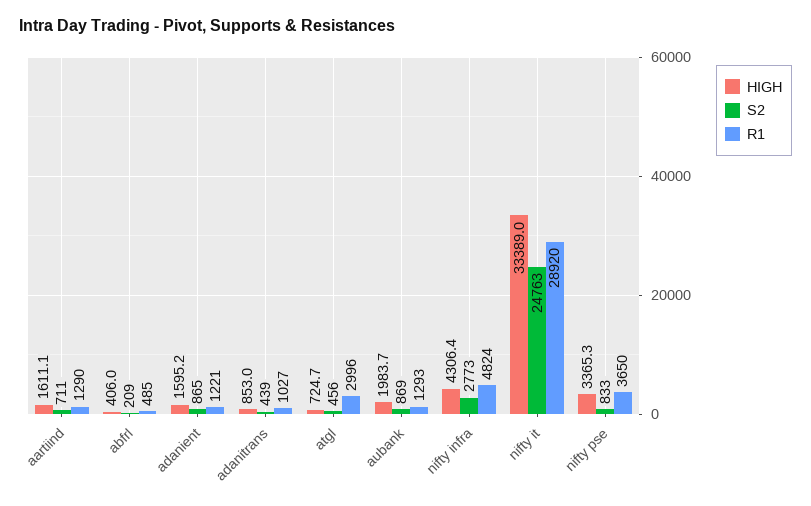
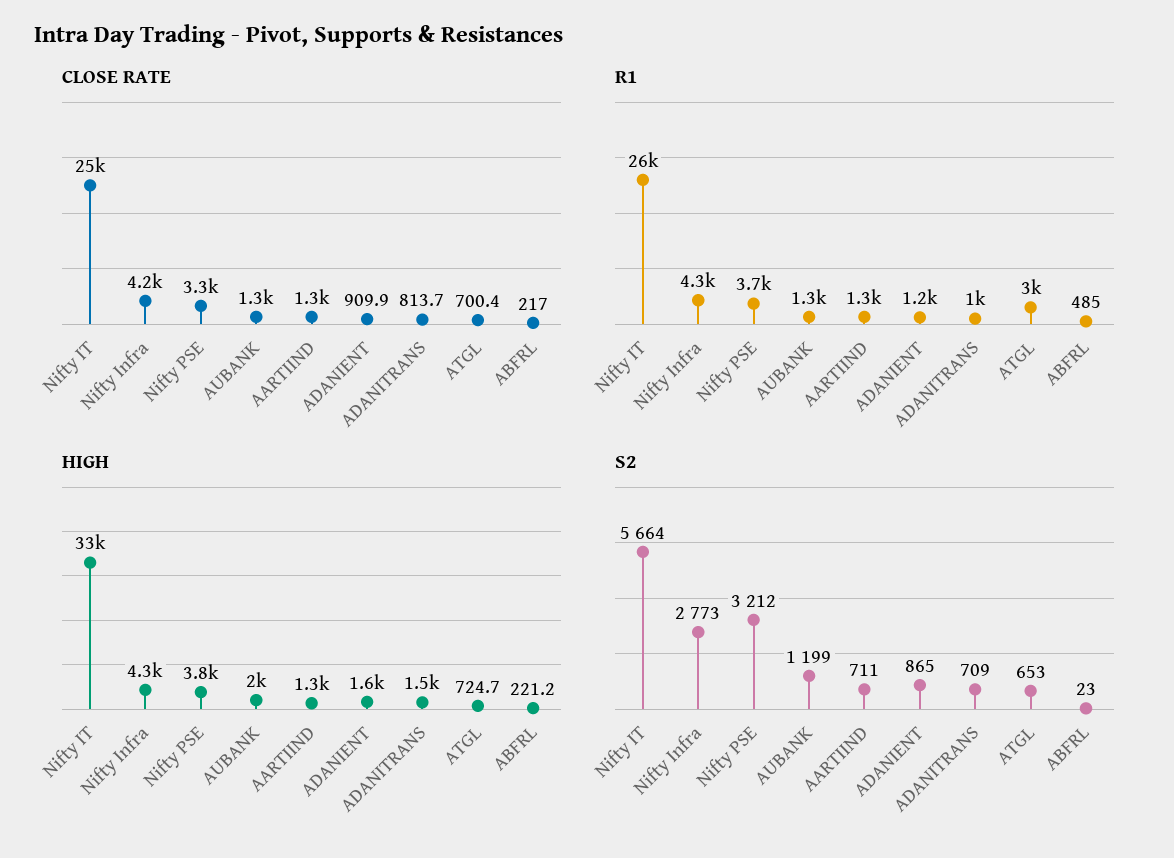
HIGH, aartiind: 1611.1 -> 1300
HIGH, abfrl: 406 -> 221.2
S2, abfrl: 209 -> 23
HIGH, adanitrans: 853 -> 1500
S2, adanitrans: 439 -> 709
S2, atgl: 456 -> 653
S2, aubank: 869 -> 1199
R1, nifty infra: 4824 -> 4300
S2, nifty it: 24763 -> 5664
R1, nifty it: 28920 -> 26000
HIGH, nifty pse: 3365.3 -> 3800
S2, nifty pse: 833 -> 3212
CLOSE RATE, nifty it: none -> 25000
CLOSE RATE, nifty infra: none -> 4200
CLOSE RATE, nifty pse: none -> 3300
CLOSE RATE, aubank: none -> 1300
CLOSE RATE, aartiind: none -> 1300
CLOSE RATE, adanient: none -> 909.9
CLOSE RATE, adanitrans: none -> 813.7
CLOSE RATE, atgl: none -> 700.4
CLOSE RATE, abfrl: none -> 217

